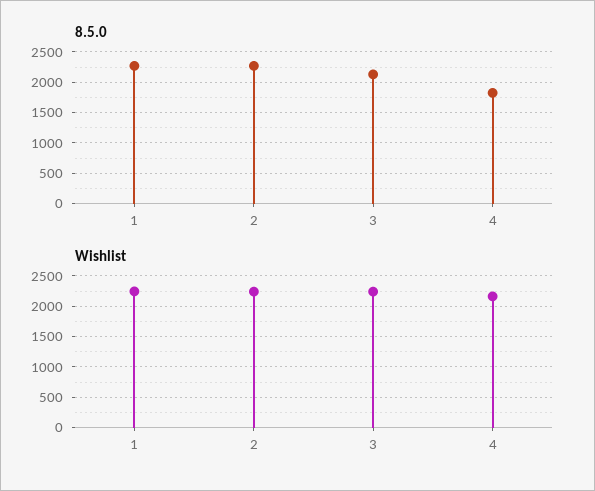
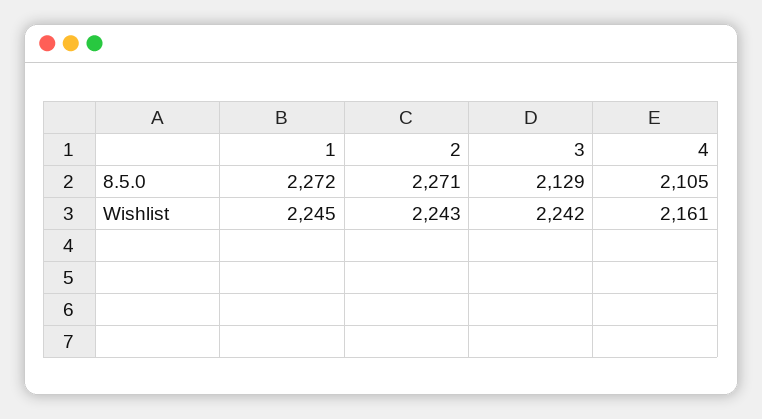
8.5.0, 4: 1800 -> 2105

